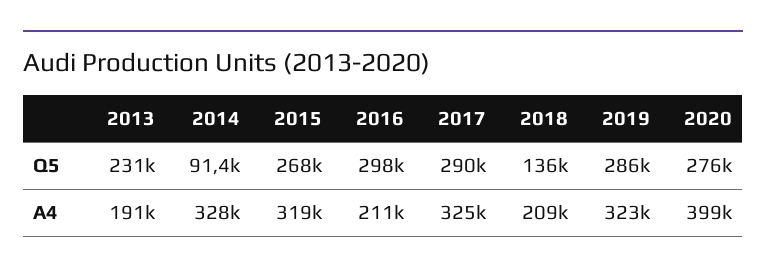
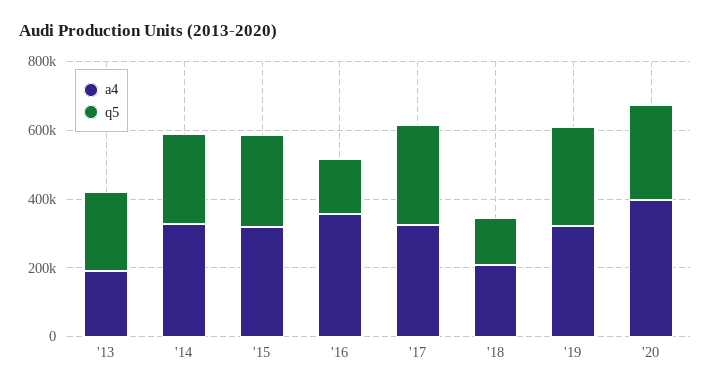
Q5, 2014: 91400 -> 250000
Q5, 2016: 298000 -> 150000
A4, 2016: 211000 -> 350000

